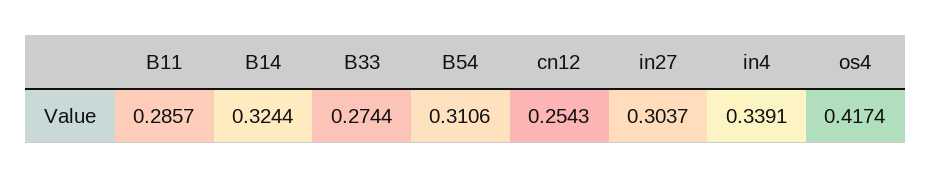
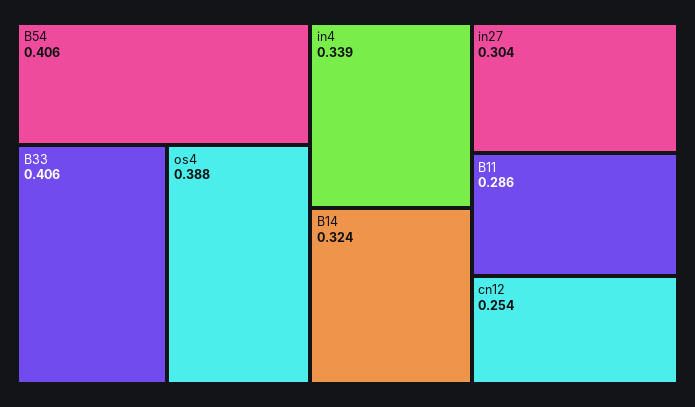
B33: 0.2744 -> 0.406
B54: 0.3106 -> 0.406
os4: 0.4174 -> 0.388

